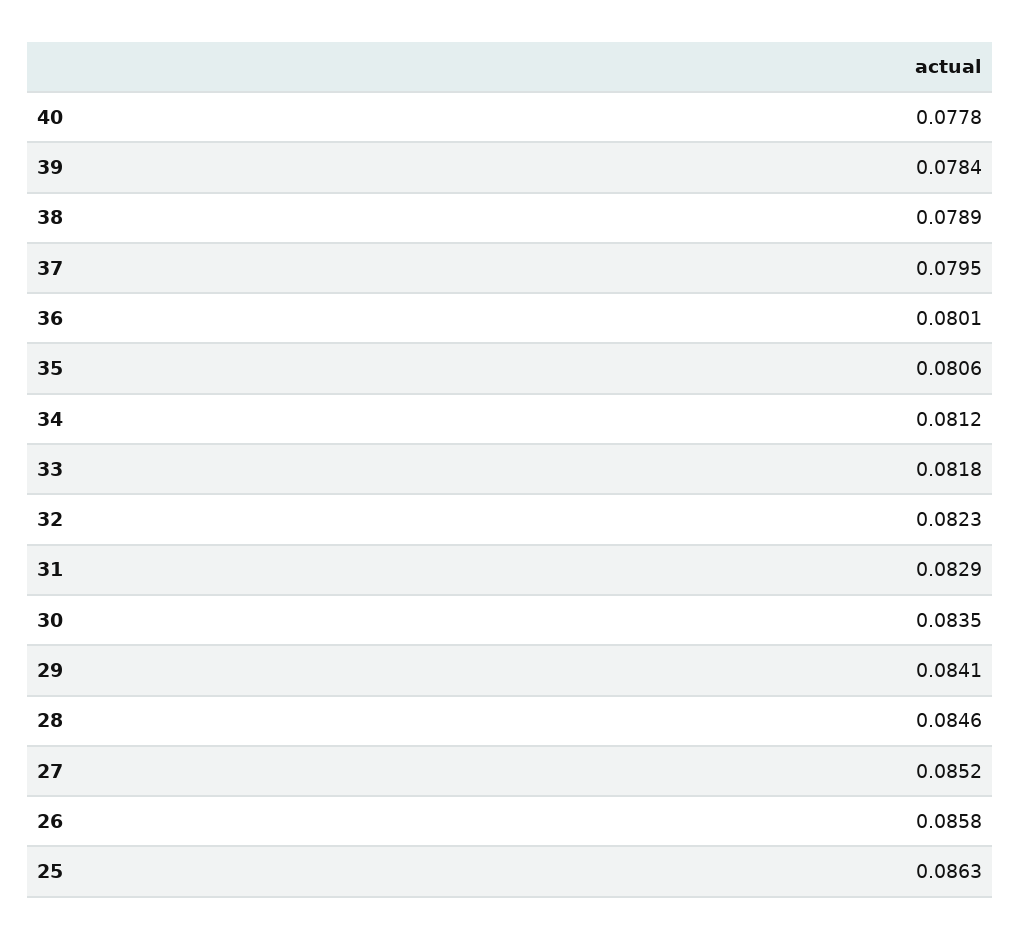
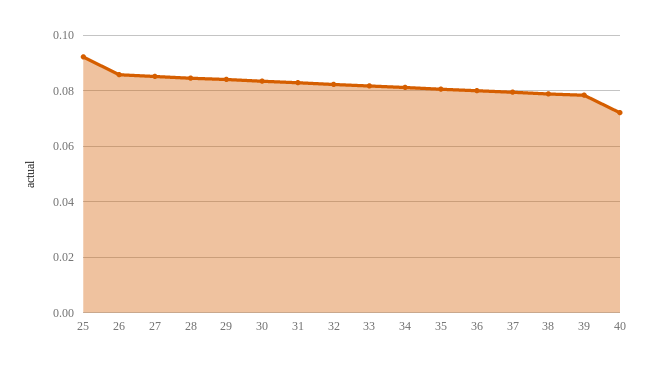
40: 0.0778 -> 0.0725
25: 0.0863 -> 0.0925

